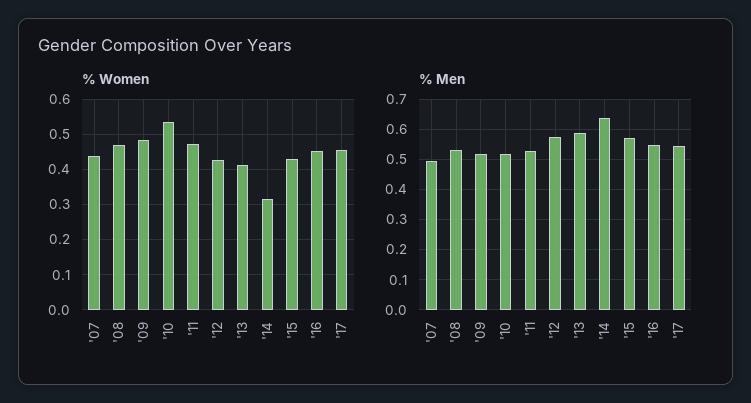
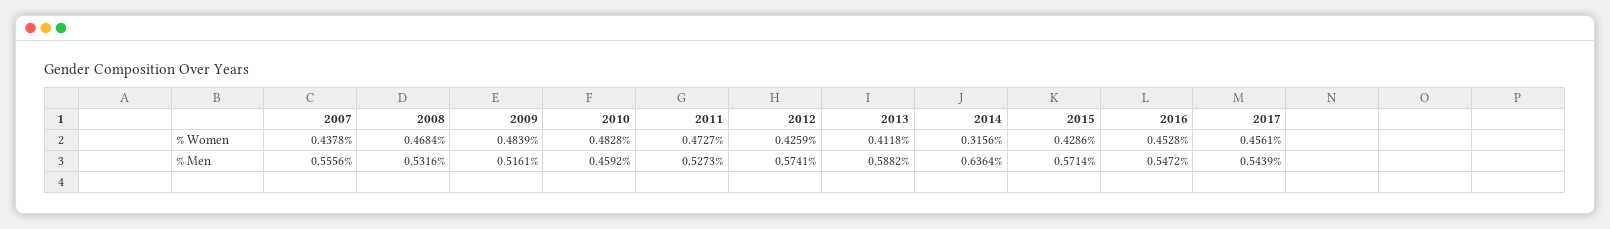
% Women, '10: 0.54 -> 0.4828
% Men, '07: 0.5 -> 0.5556
% Men, '10: 0.52 -> 0.4592

